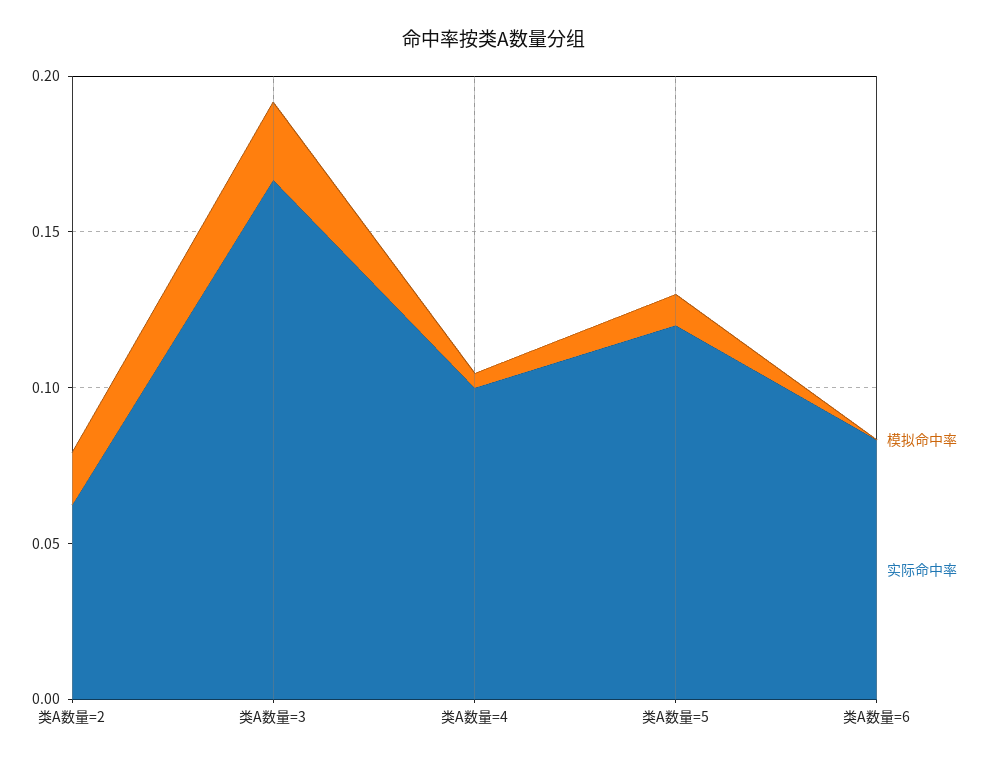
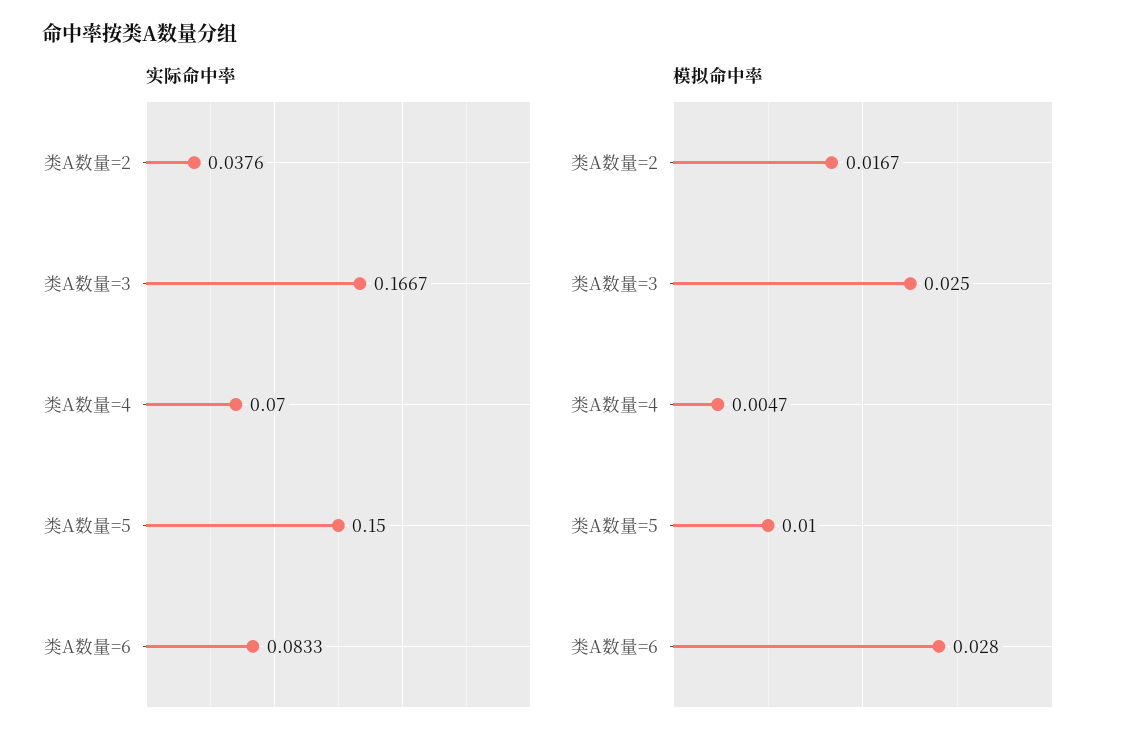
实际命中率, 类A数量=2: 0.06 -> 0.0376
实际命中率, 类A数量=4: 0.1 -> 0.07
实际命中率, 类A数量=5: 0.12 -> 0.15
模拟命中率, 类A数量=6: 0 -> 0.028

